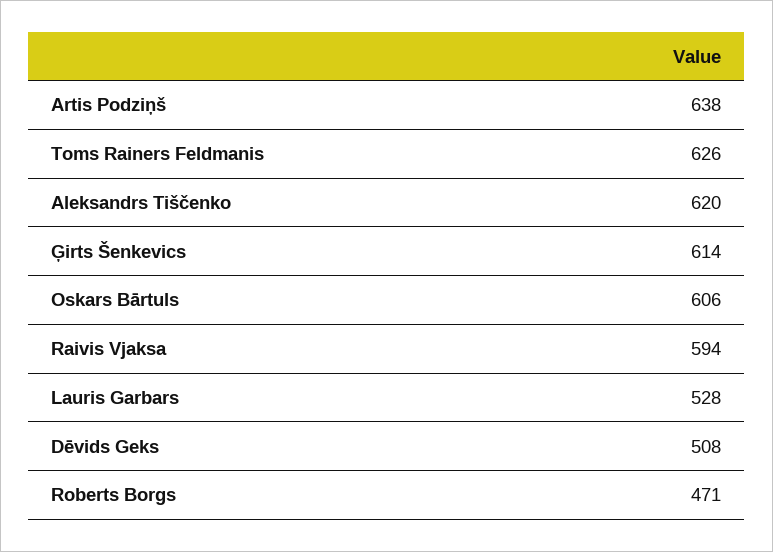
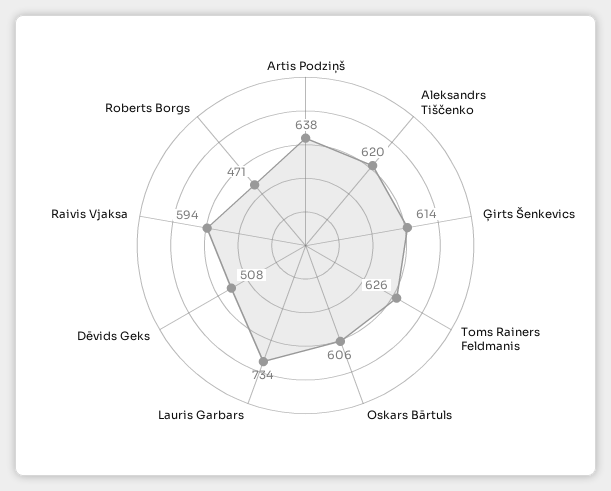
Lauris Garbars: 528 -> 734

